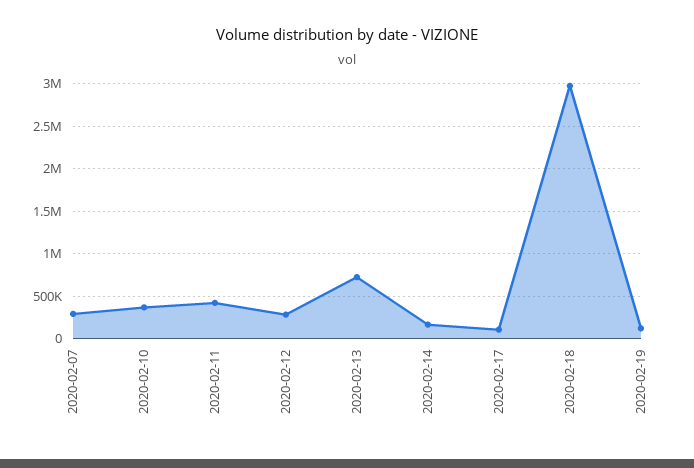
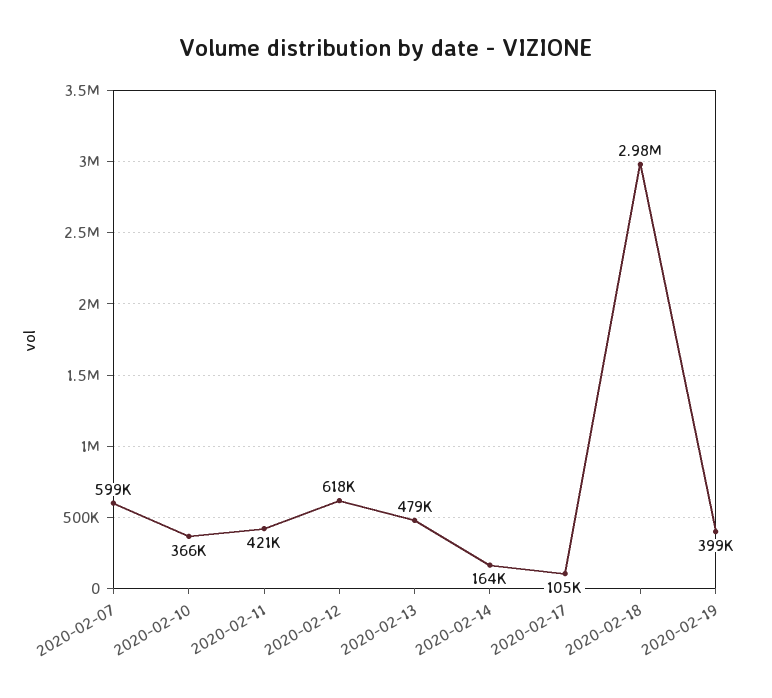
2020-02-07: 300000 -> 599000
2020-02-12: 300000 -> 618000
2020-02-13: 700000 -> 479000
2020-02-19: 100000 -> 399000

